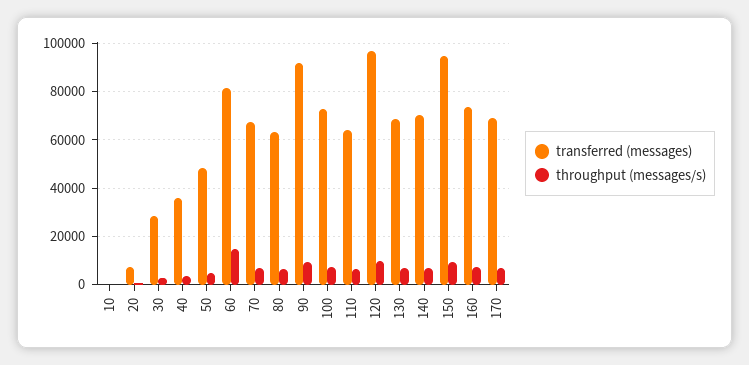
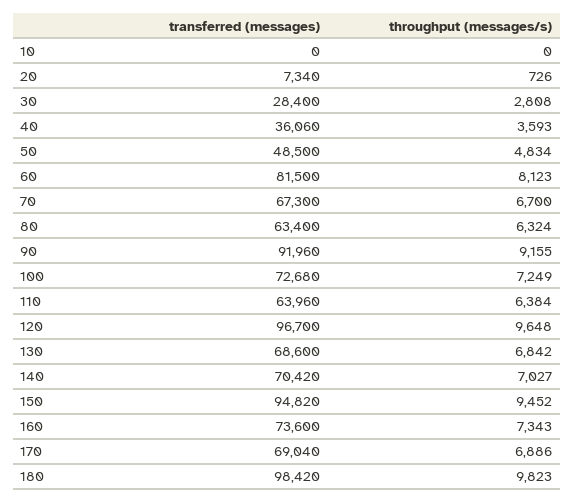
throughput (messages/s), 60: 15000 -> 8123
transferred (messages), 180: none -> 98420
throughput (messages/s), 180: none -> 9823

